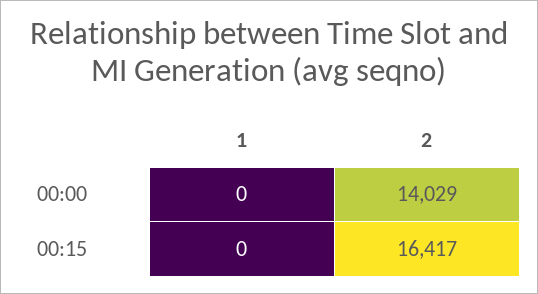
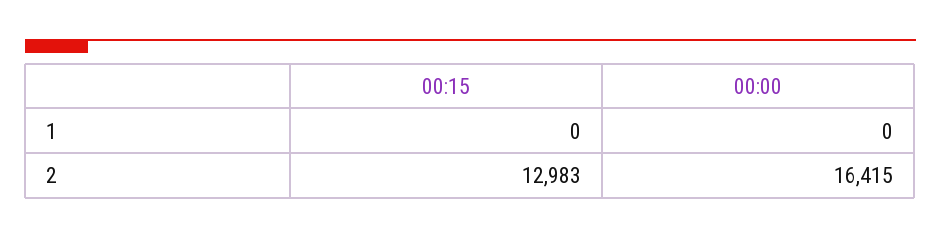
2, 00:00: 14029 -> 16415
2, 00:15: 16417 -> 12983

